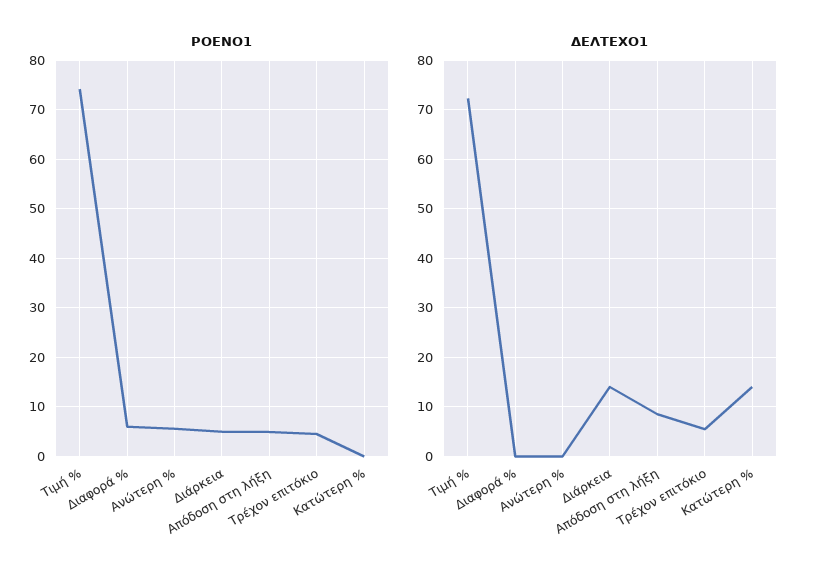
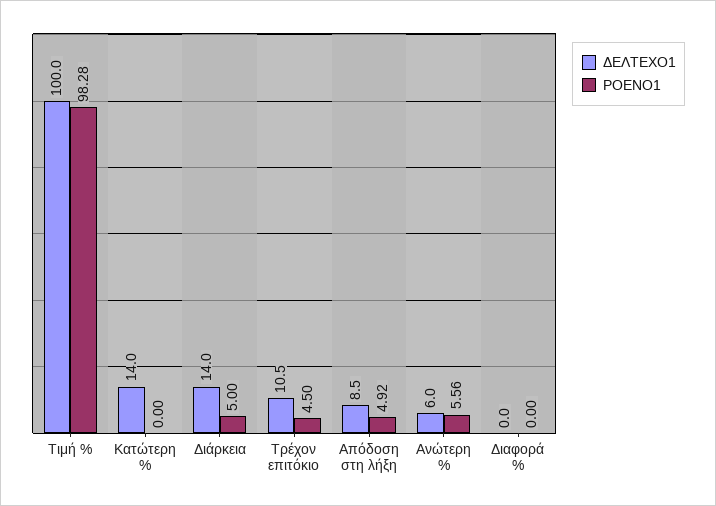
ΡΟΕΝΟ1, Τιμή %: 74 -> 98.28
ΡΟΕΝΟ1, Διαφορά %: 6 -> 0
ΔΕΛΤΕΧΟ1, Τιμή %: 72 -> 100
ΔΕΛΤΕΧΟ1, Ανώτερη %: 0 -> 6
ΔΕΛΤΕΧΟ1, Τρέχον επιτόκιο: 6 -> 10.5

